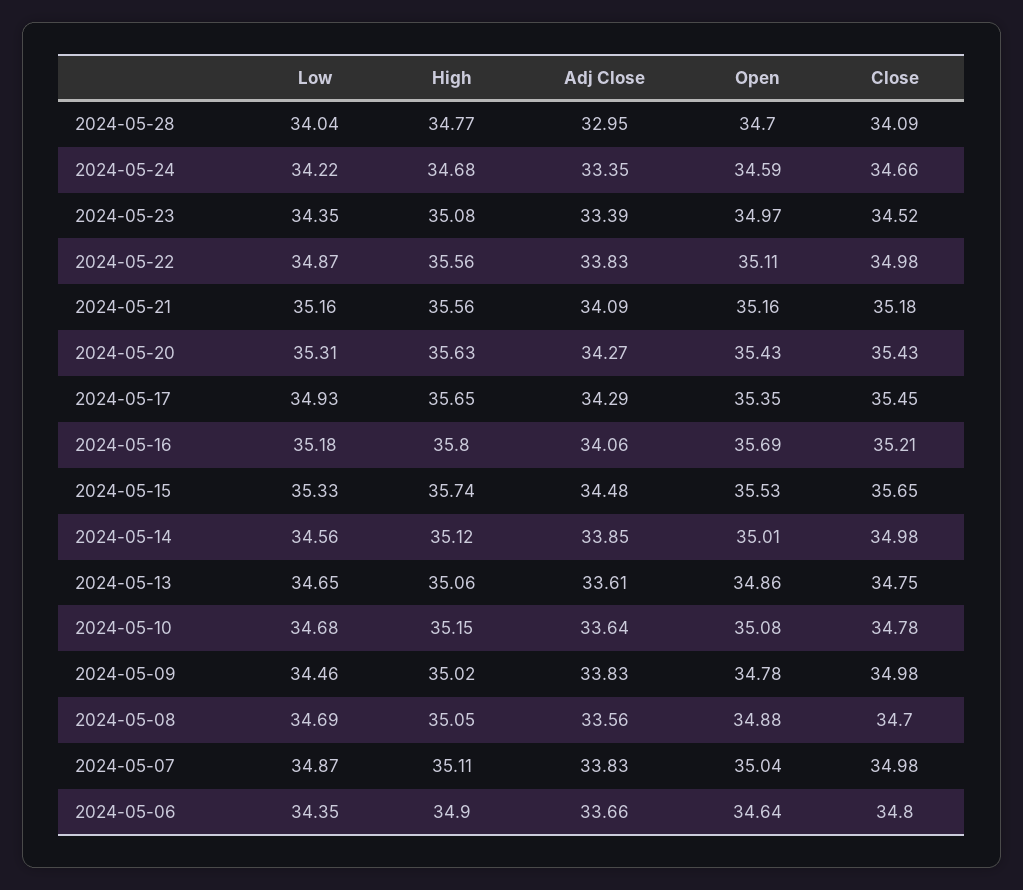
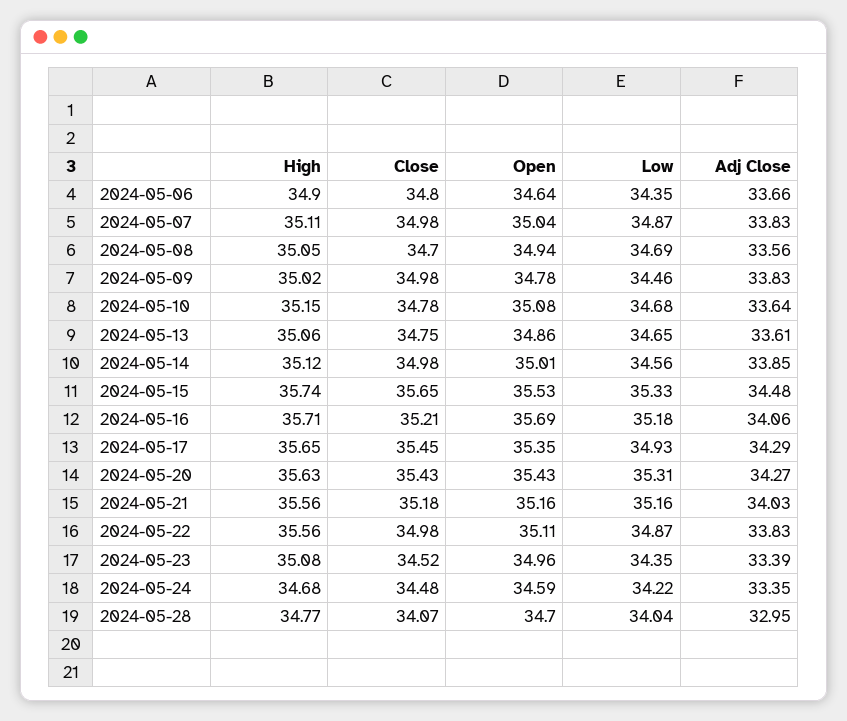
Close, 2024-05-28: 34.09 -> 34.07
Close, 2024-05-24: 34.66 -> 34.48
Open, 2024-05-23: 34.97 -> 34.96
Adj Close, 2024-05-21: 34.09 -> 34.03
High, 2024-05-16: 35.8 -> 35.71
Open, 2024-05-08: 34.88 -> 34.94

